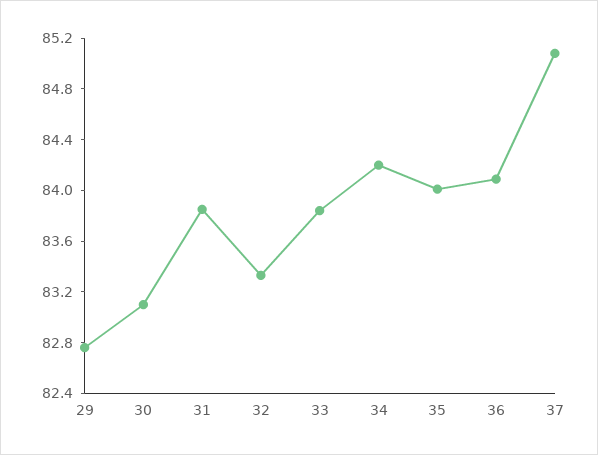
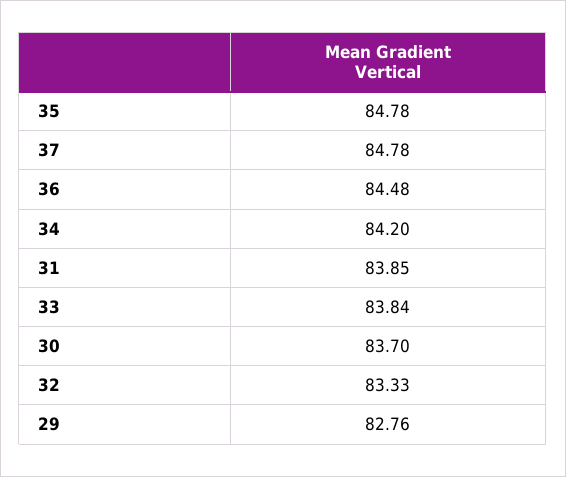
30: 83.1 -> 83.7
35: 84 -> 84.78
36: 84.1 -> 84.48
37: 85.1 -> 84.78

